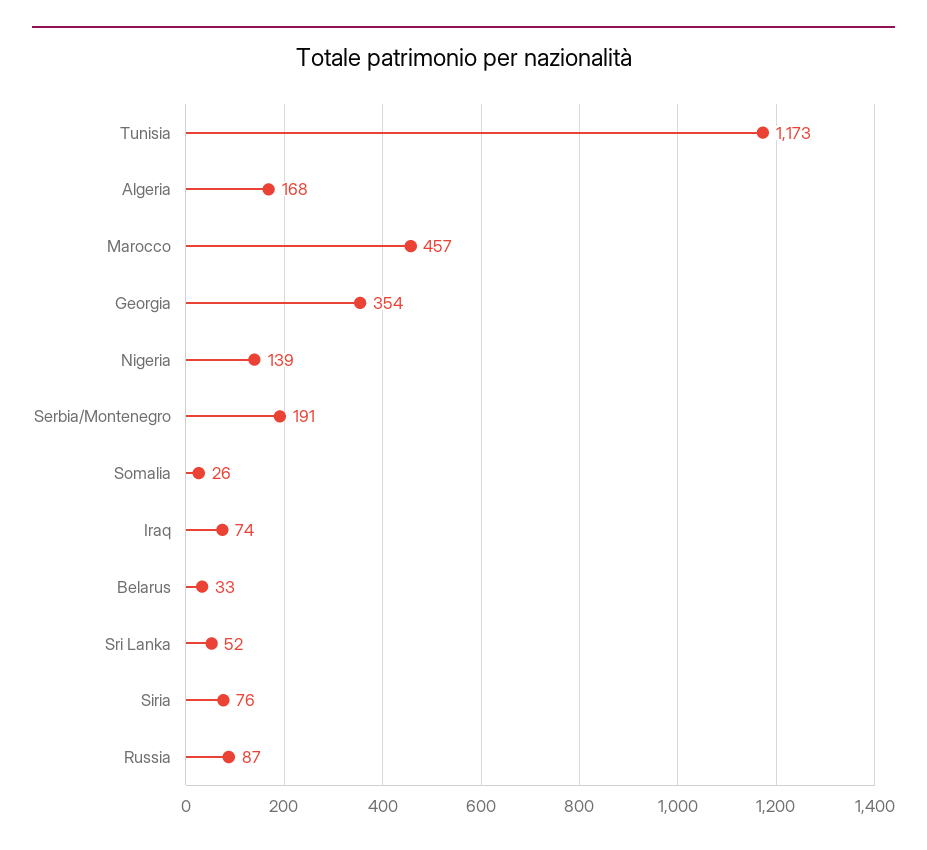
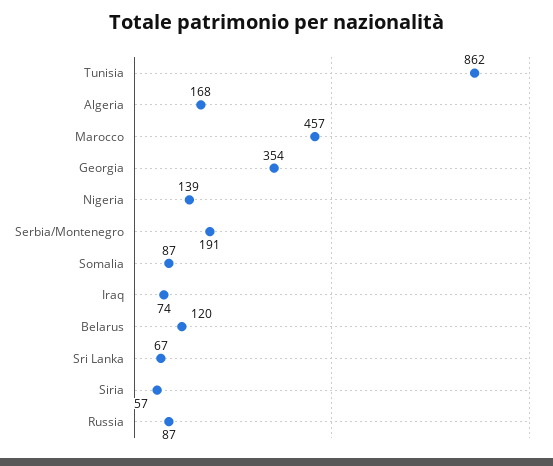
Tunisia: 1173 -> 862
Somalia: 26 -> 87
Belarus: 33 -> 120
Sri Lanka: 52 -> 67
Siria: 76 -> 57

